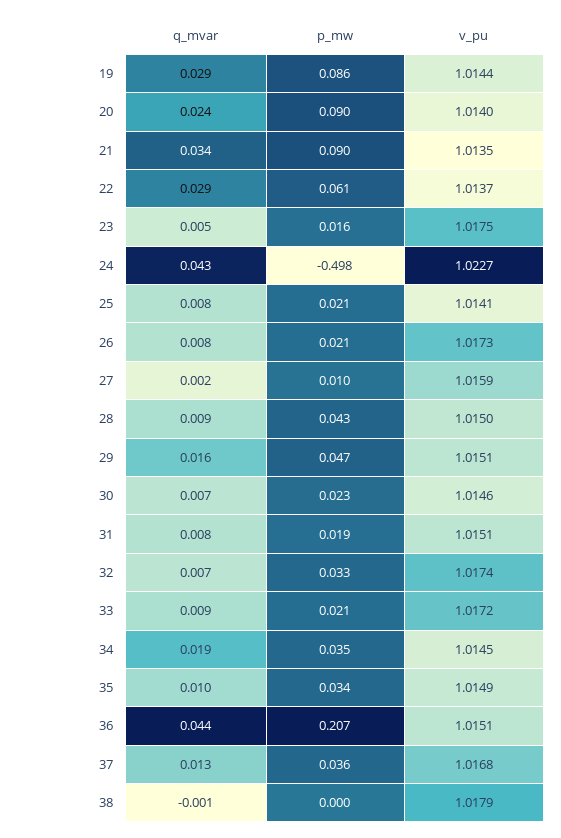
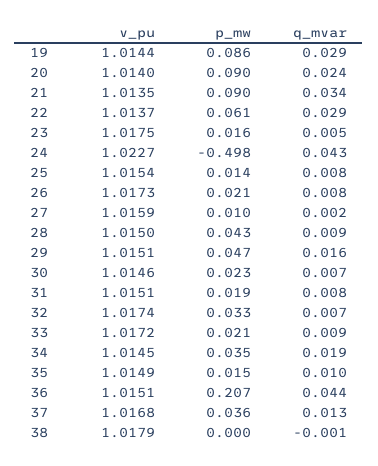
p_mw, 25: 0.021 -> 0.014
v_pu, 25: 1.0141 -> 1.0154
p_mw, 35: 0.034 -> 0.015

